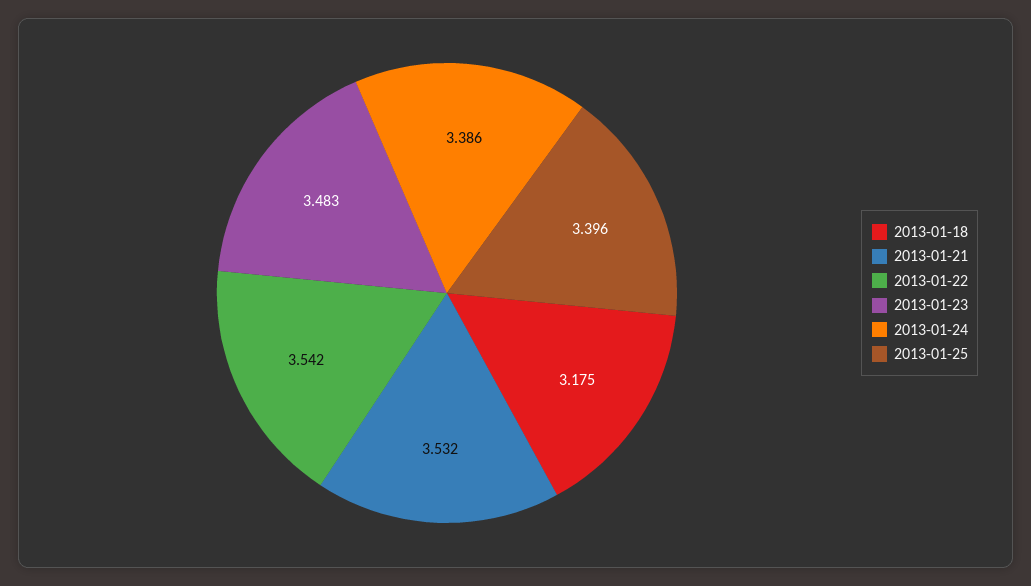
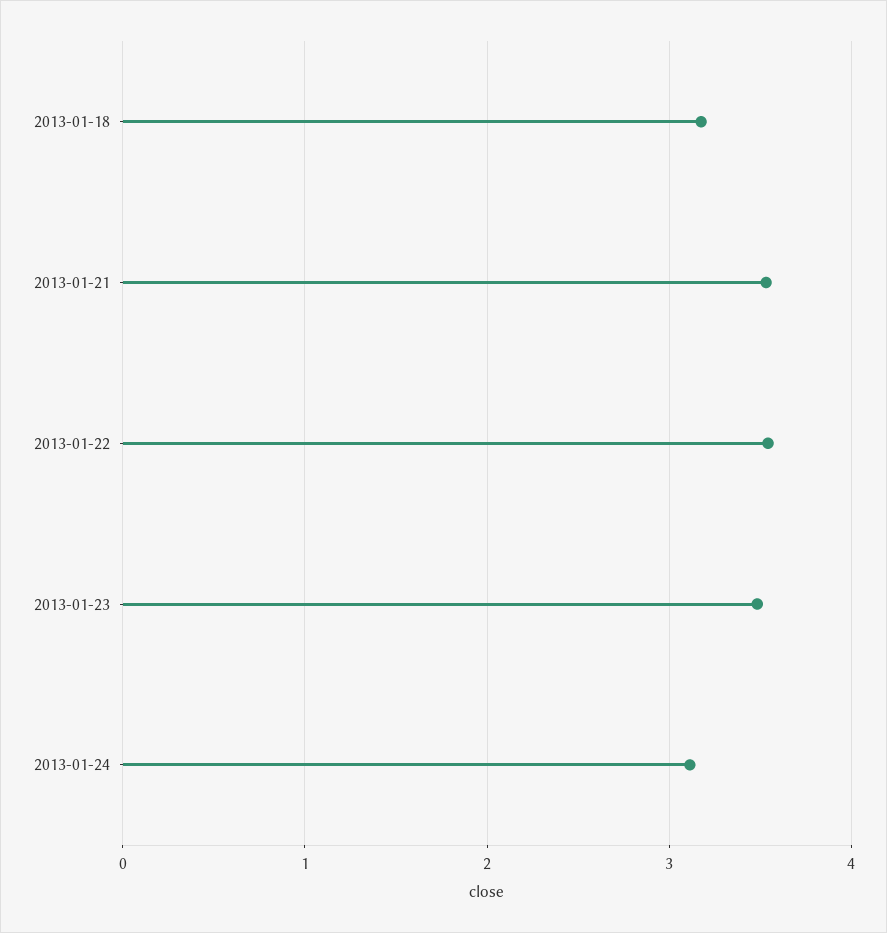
2013-01-24: 3.386 -> 3.1
2013-01-25: 3.396 -> none

